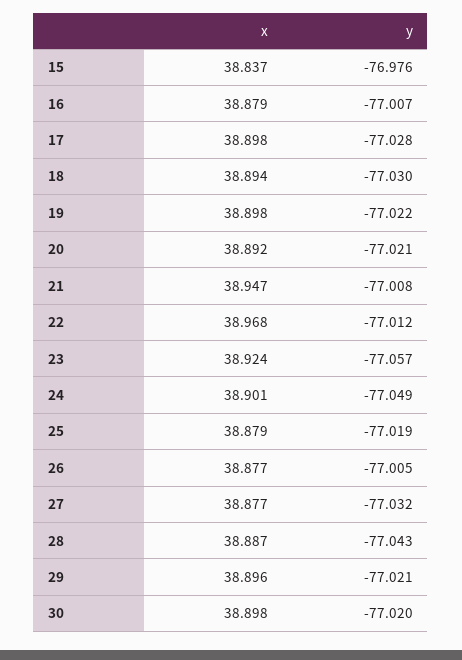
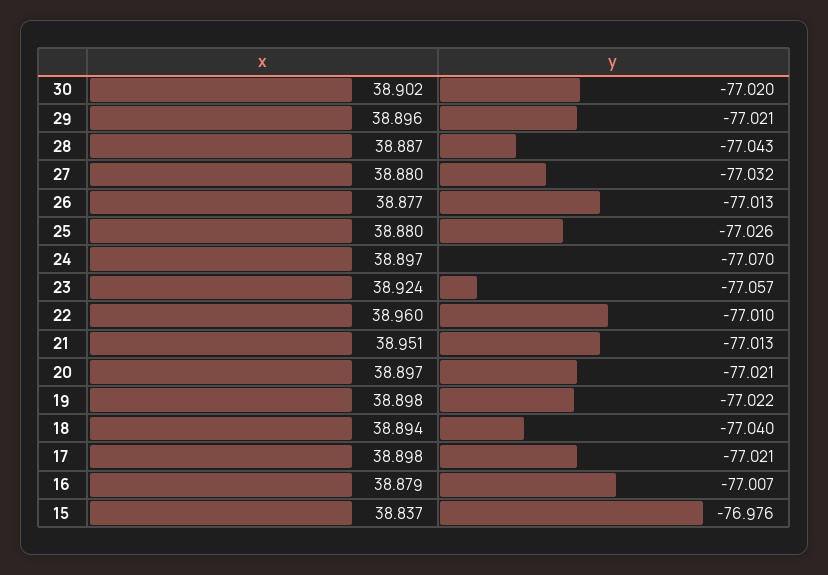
y, 17: -77.028 -> -77.021
y, 18: -77.03 -> -77.04
x, 20: 38.892 -> 38.897
x, 21: 38.947 -> 38.951
y, 21: -77.008 -> -77.013
x, 22: 38.968 -> 38.96
y, 22: -77.012 -> -77.01
x, 24: 38.901 -> 38.897
y, 24: -77.049 -> -77.07
x, 25: 38.879 -> 38.88
y, 25: -77.019 -> -77.026
y, 26: -77.005 -> -77.013
x, 27: 38.877 -> 38.88
x, 30: 38.898 -> 38.902

